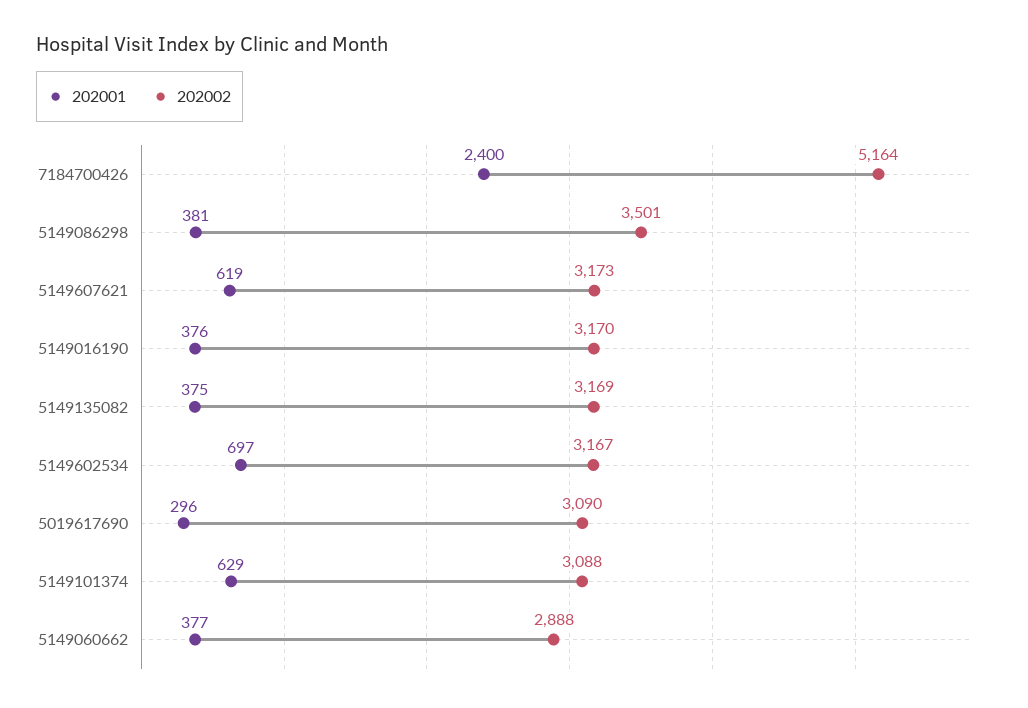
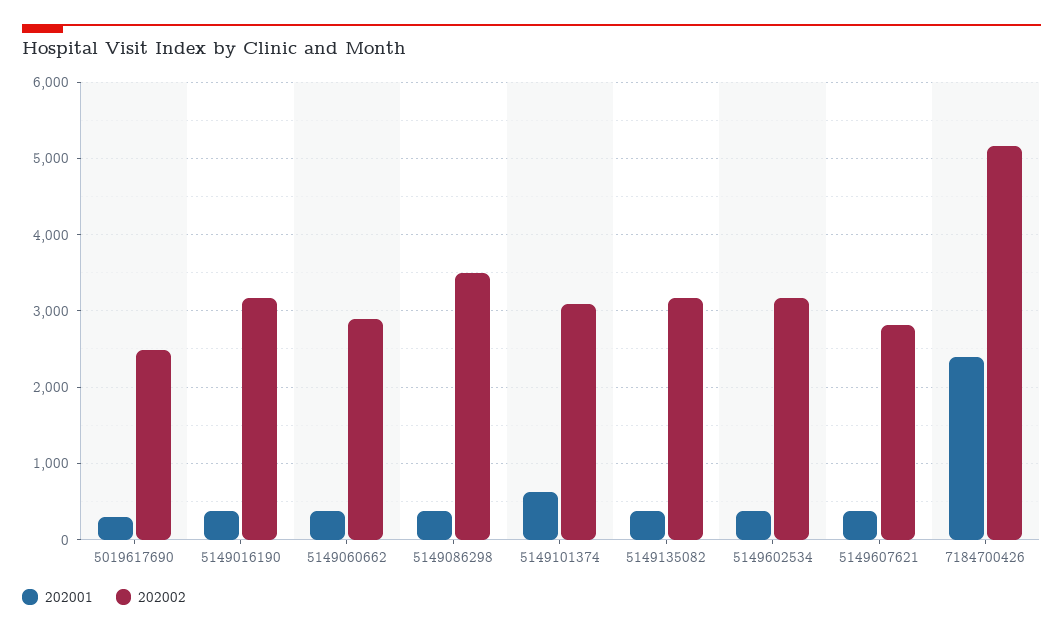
202001, 5149607621: 619 -> 400
202002, 5149607621: 3173 -> 2800
202001, 5149602534: 697 -> 400
202002, 5019617690: 3090 -> 2500

